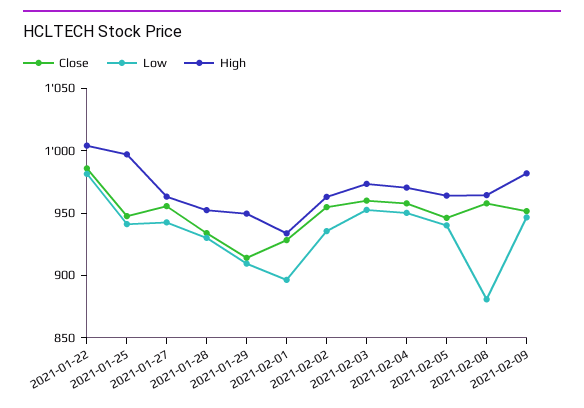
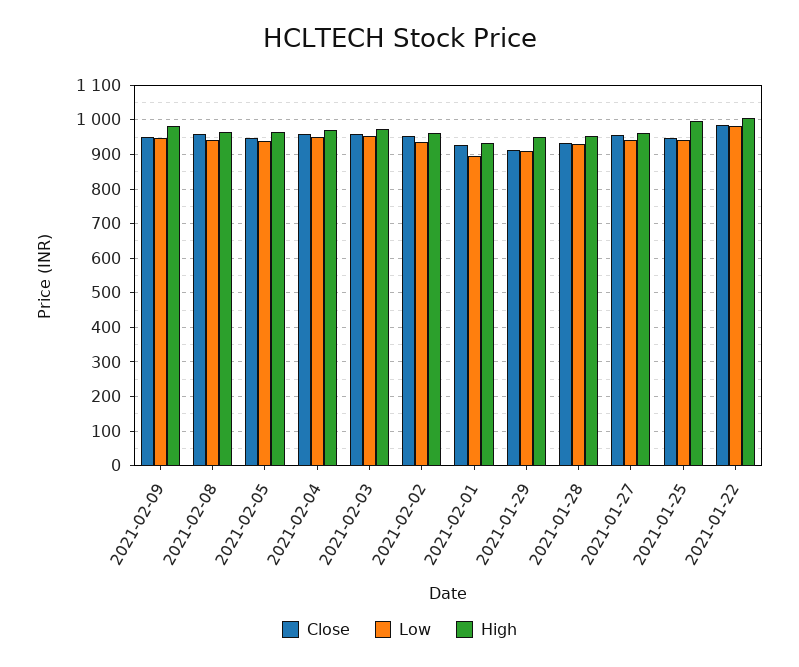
Low, 2021-02-08: 880 -> 940

